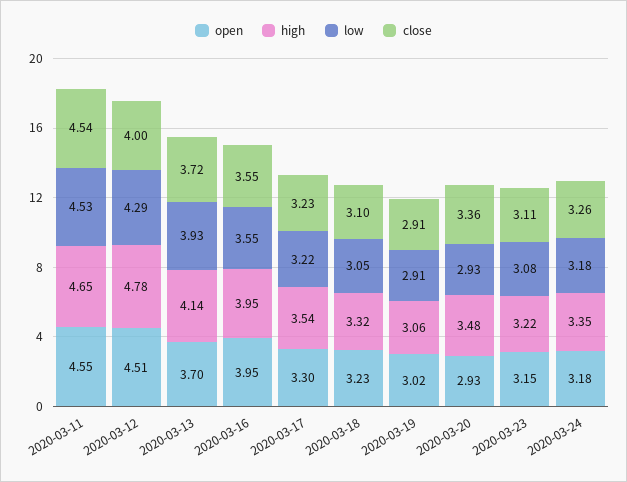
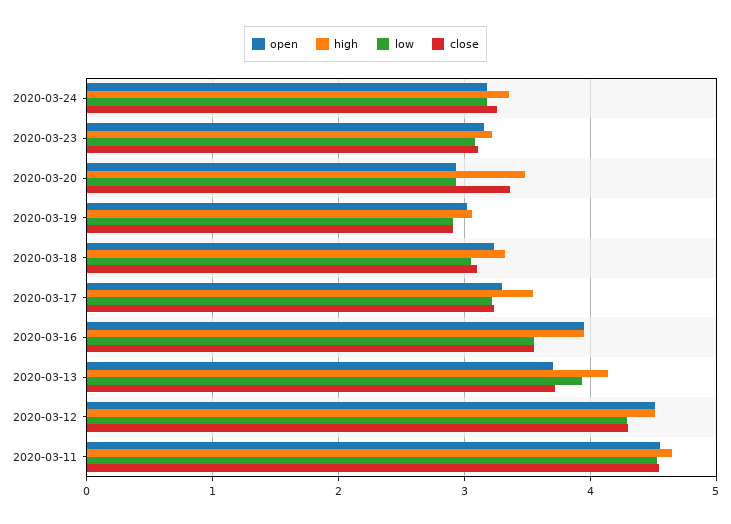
high, 2020-03-12: 4.78 -> 4.5
close, 2020-03-12: 4 -> 4.3

